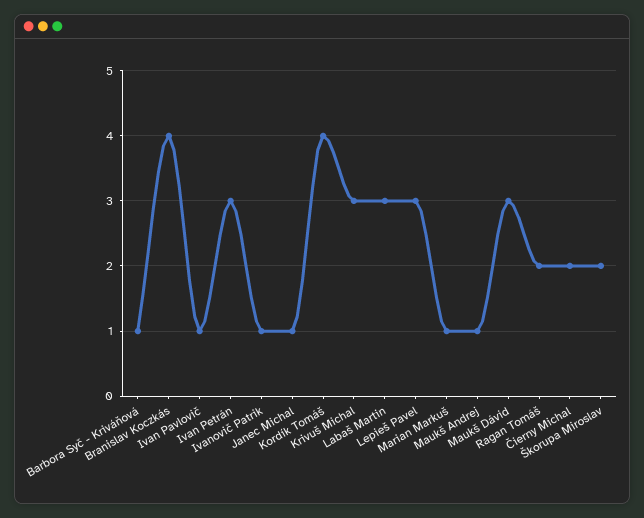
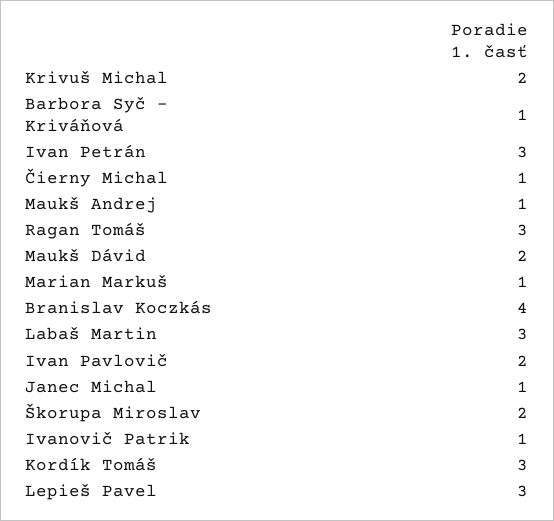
Ivan Pavlovič: 1 -> 2
Kordík Tomáš: 4 -> 3
Krivuš Michal: 3 -> 2
Maukš Dávid: 3 -> 2
Ragan Tomáš: 2 -> 3
Čierny Michal: 2 -> 1

